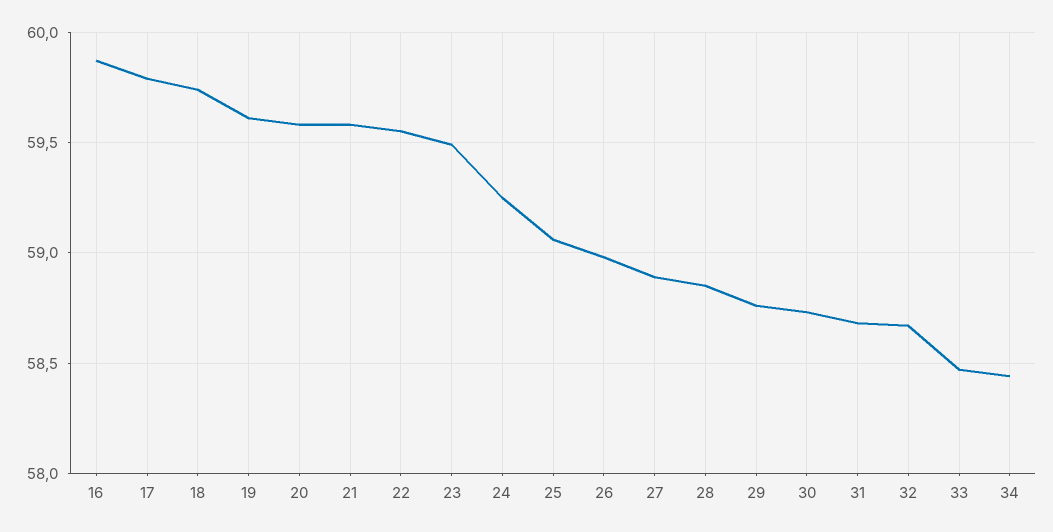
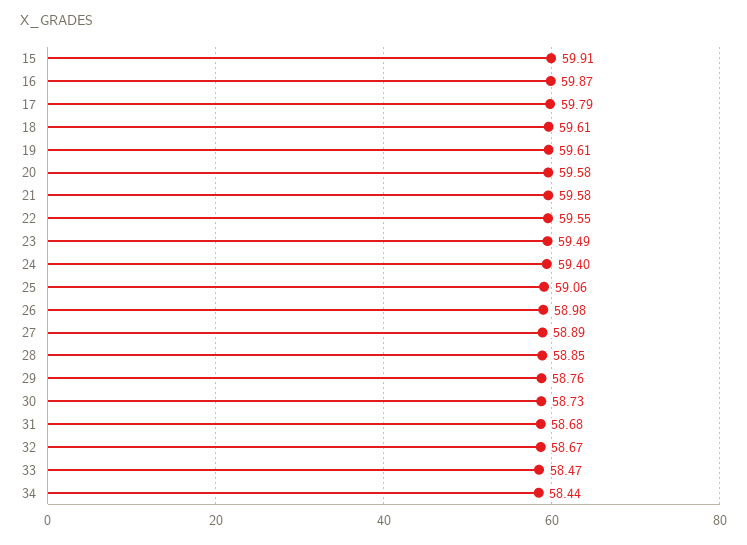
18: 59.75 -> 59.61
24: 59.25 -> 59.4
15: none -> 59.91

